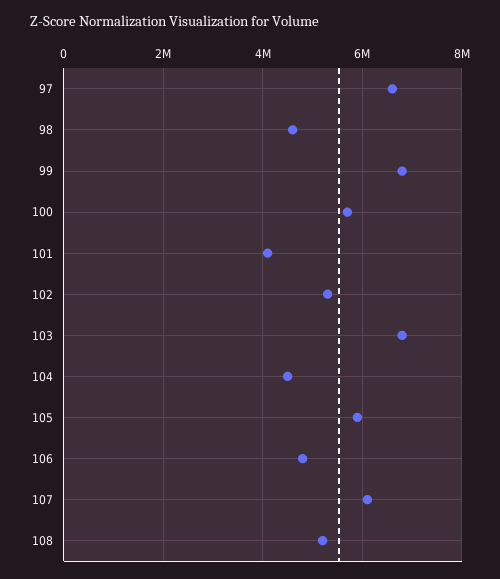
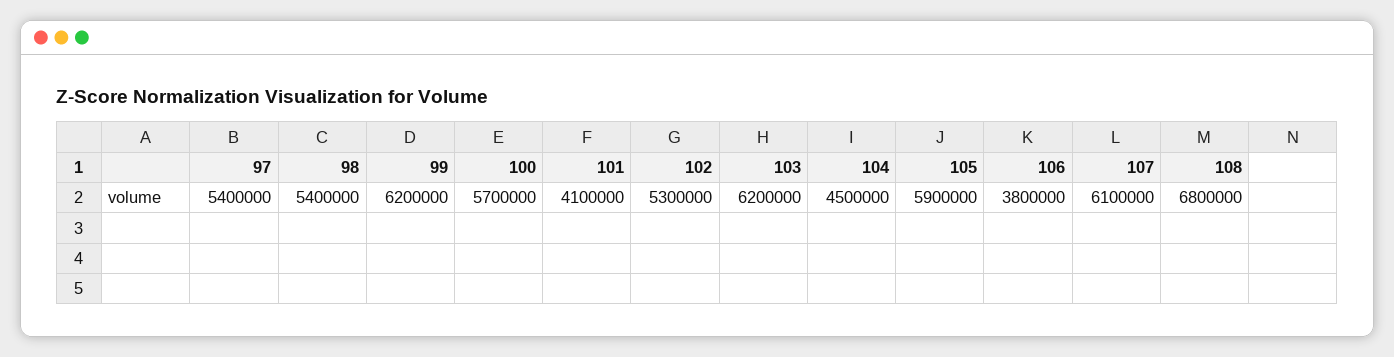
97: 6600000 -> 5400000
98: 4600000 -> 5400000
99: 6800000 -> 6200000
103: 6800000 -> 6200000
106: 4800000 -> 3800000
108: 5200000 -> 6800000

